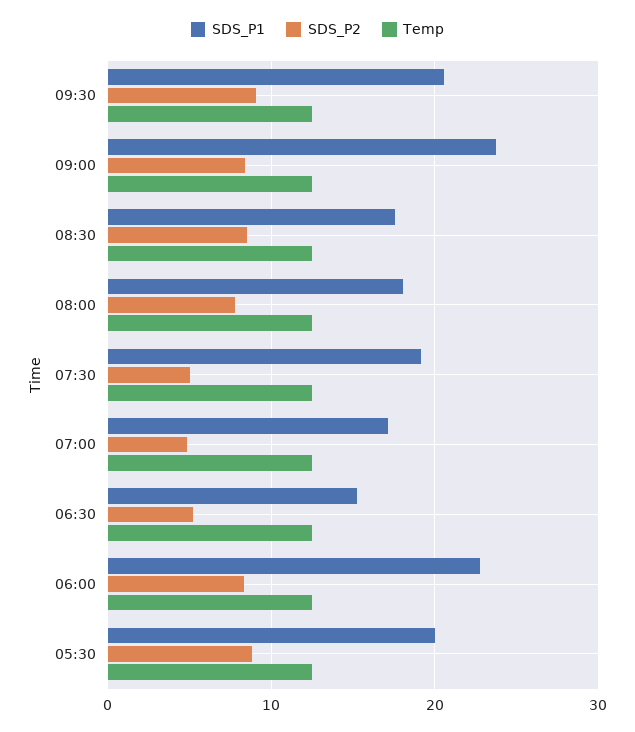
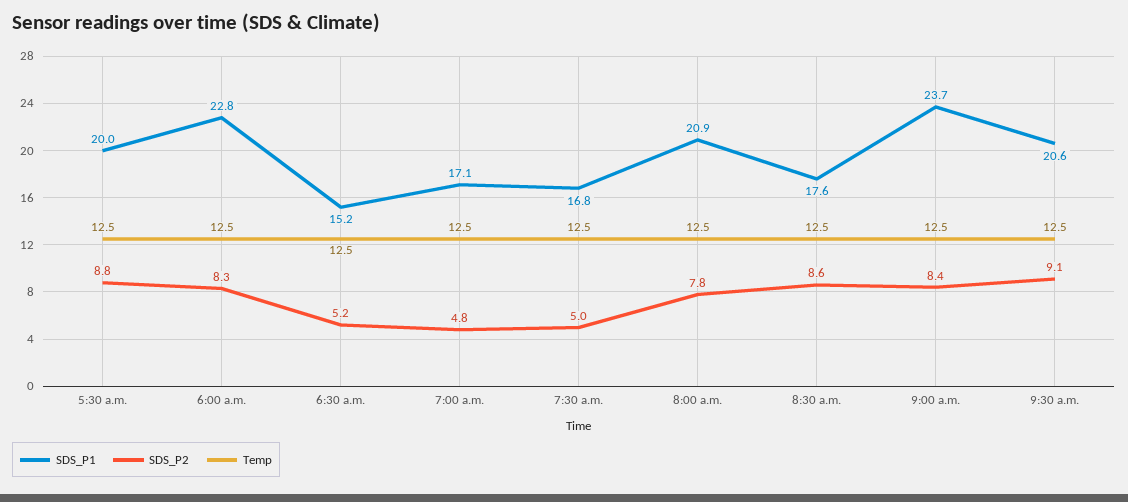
SDS_P1, 08:00: 18 -> 20.9
SDS_P1, 07:30: 19 -> 16.8

